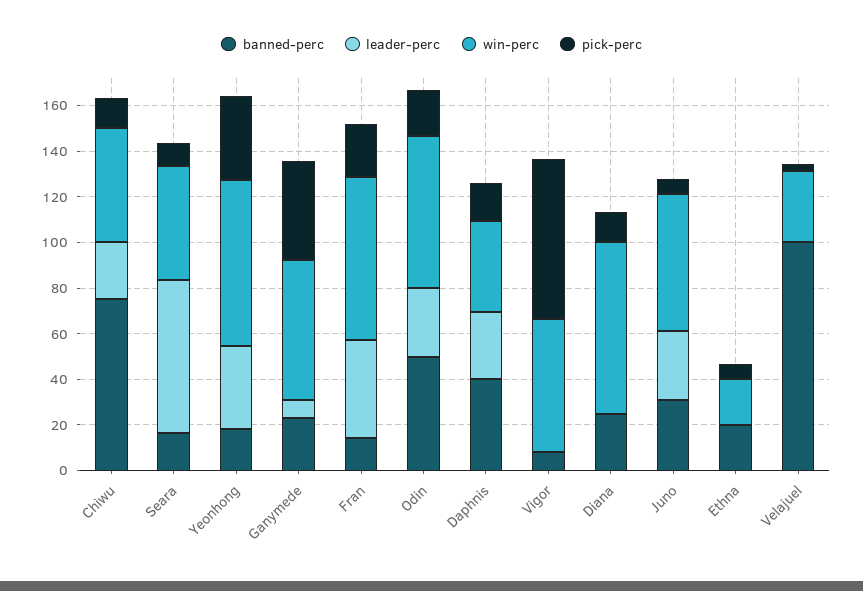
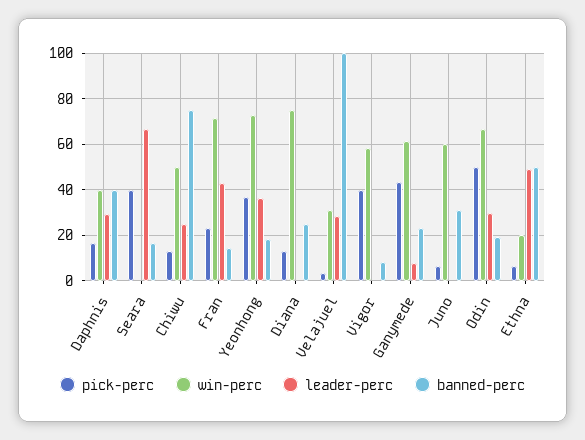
win-perc, Seara: 50 -> 0
pick-perc, Seara: 10 -> 40
banned-perc, Odin: 50 -> 20
pick-perc, Odin: 20 -> 50
pick-perc, Vigor: 70 -> 40
leader-perc, Juno: 30 -> 0
banned-perc, Ethna: 20 -> 50
leader-perc, Ethna: 0 -> 50
leader-perc, Velajuel: 0 -> 30

